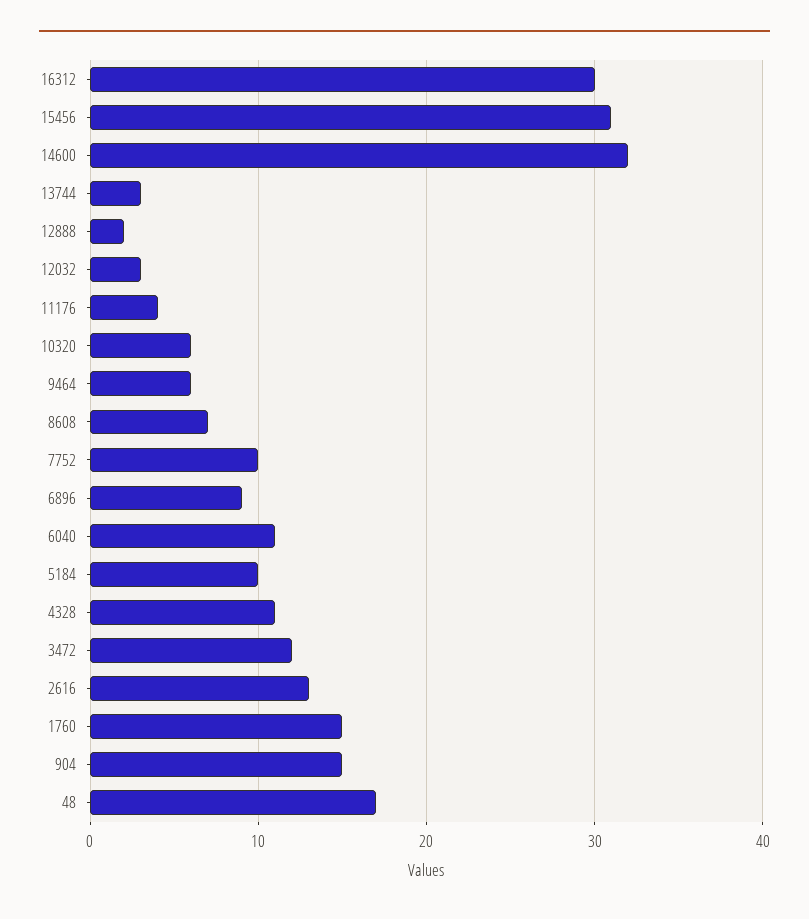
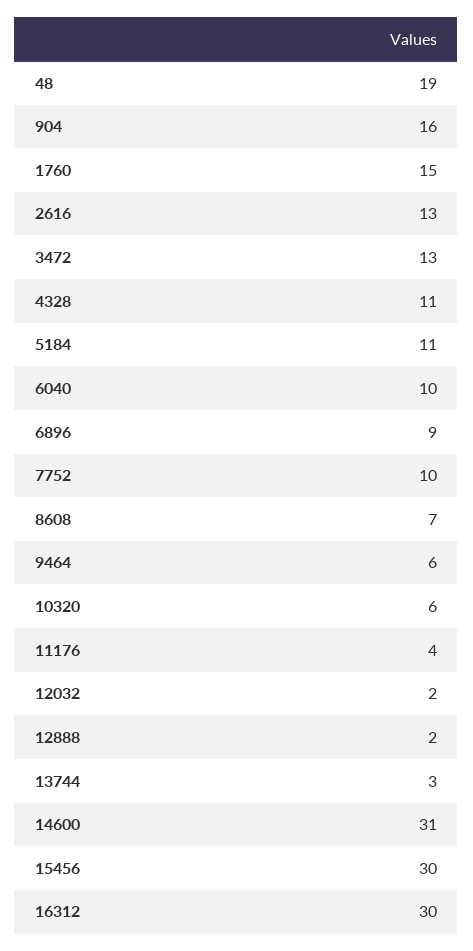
15456: 31 -> 30
14600: 32 -> 31
12032: 3 -> 2
6040: 11 -> 10
5184: 10 -> 11
3472: 12 -> 13
904: 15 -> 16
48: 17 -> 19

